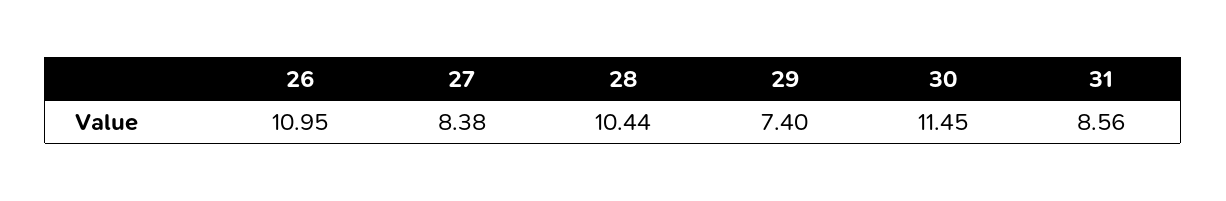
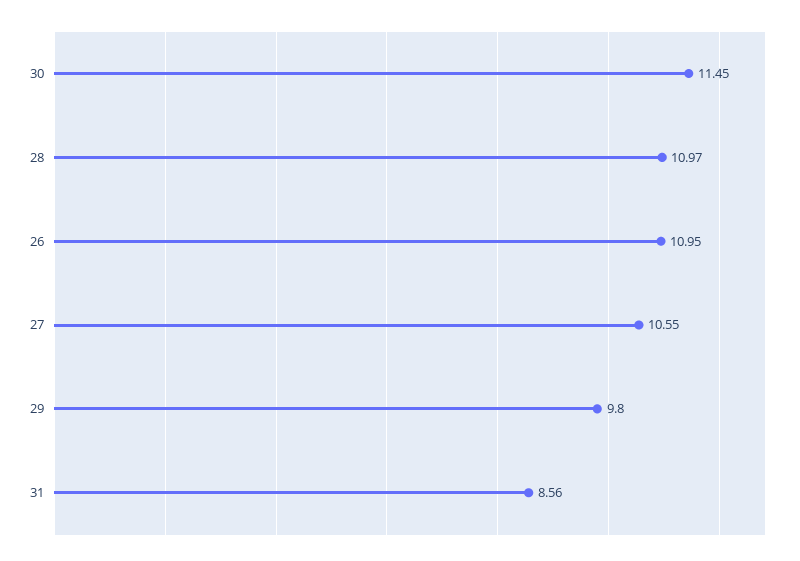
27: 8.38 -> 10.55
28: 10.44 -> 10.97
29: 7.4 -> 9.8

